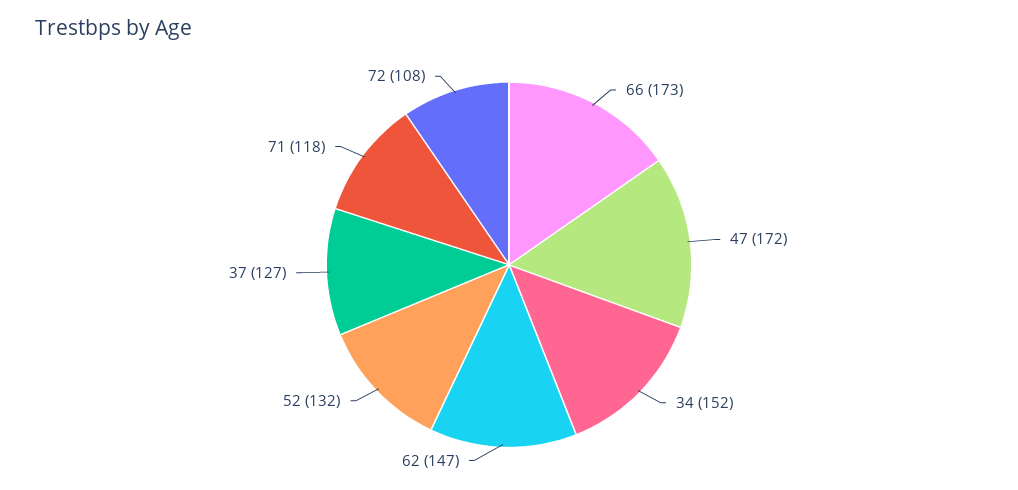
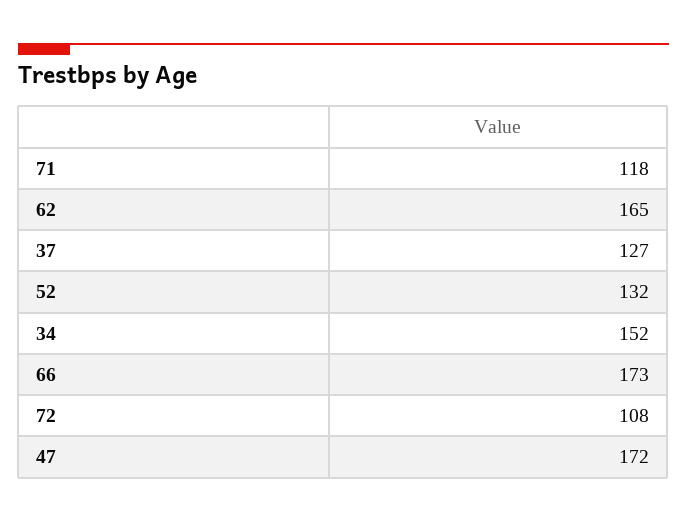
62: 147 -> 165

